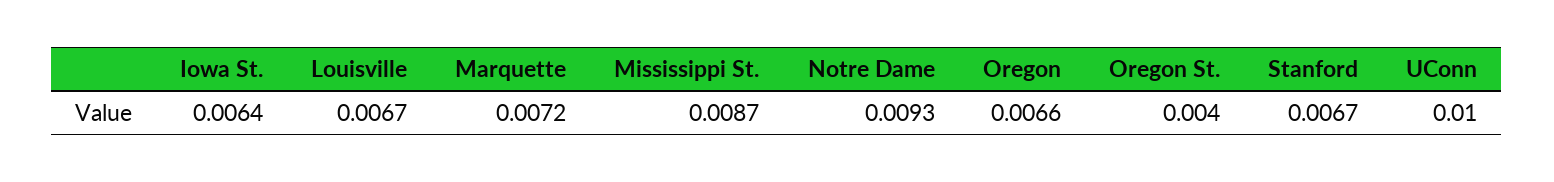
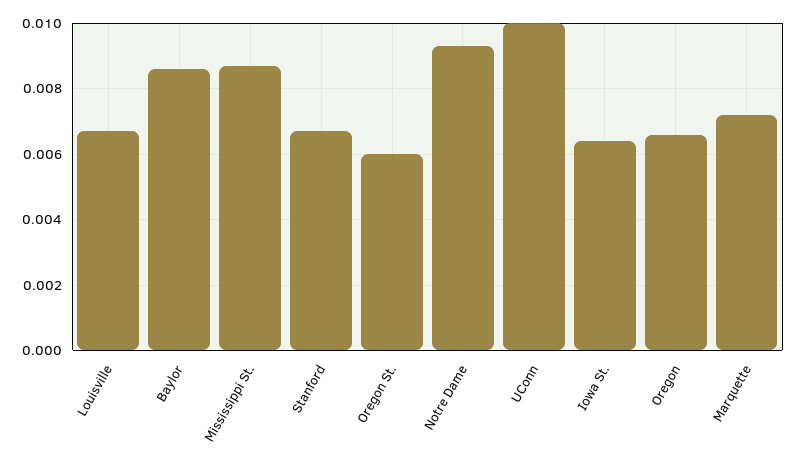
Oregon St.: 0.004 -> 0.006
Baylor: none -> 0.0085

